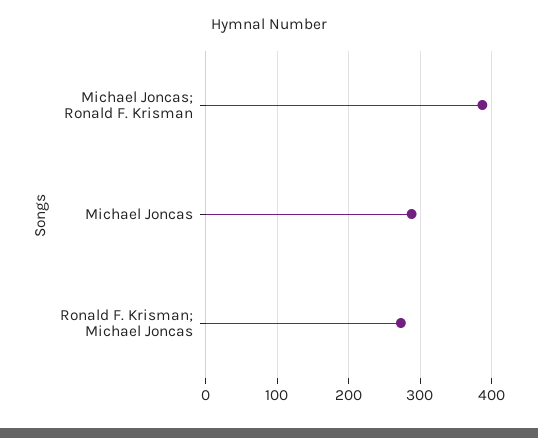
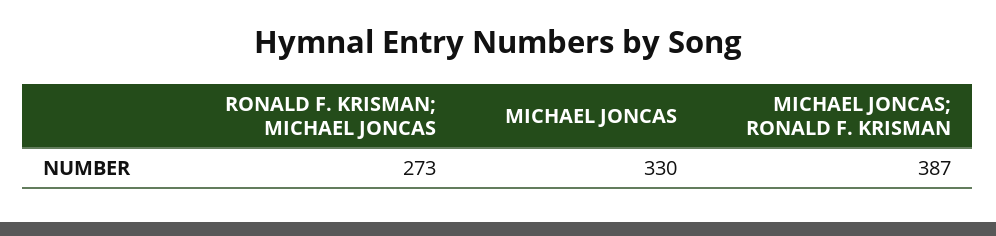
Michael Joncas: 290 -> 330

